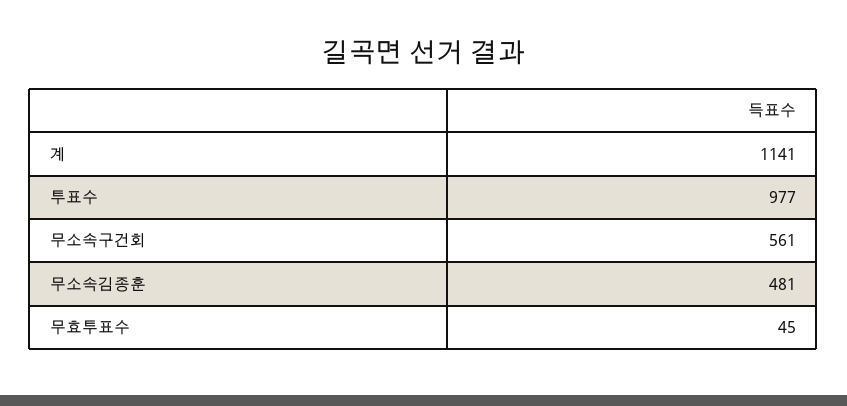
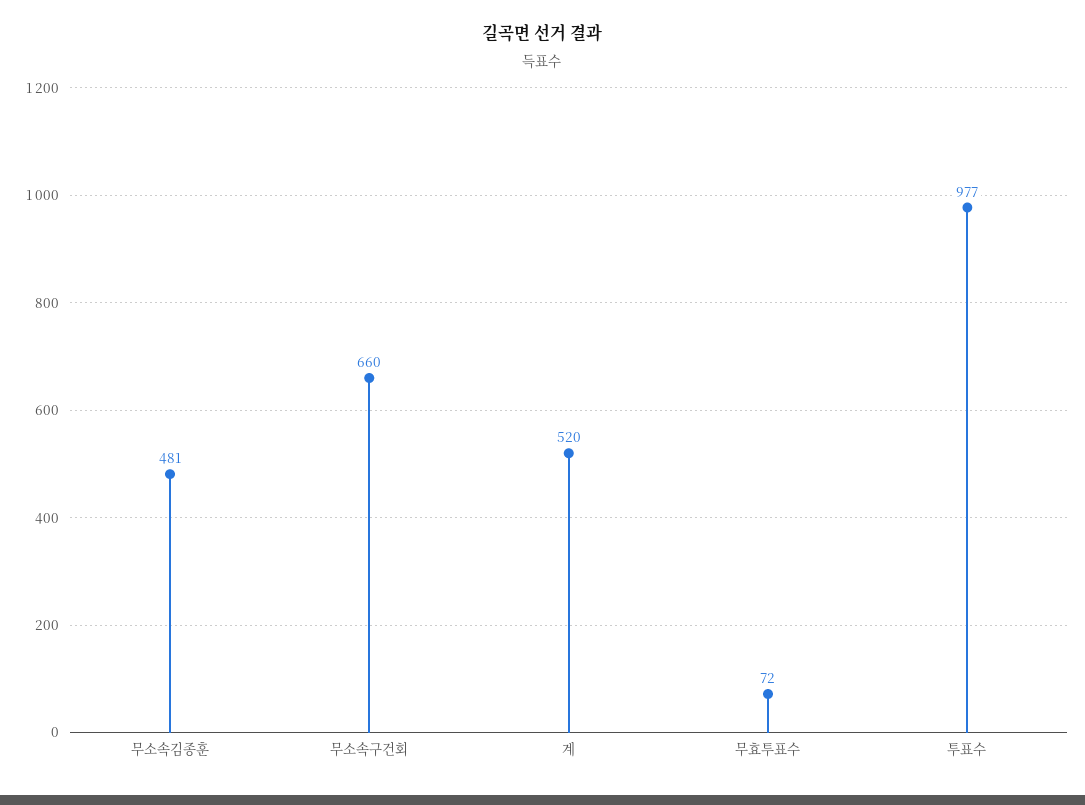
계: 1141 -> 520
무소속구건회: 561 -> 660
무효투표수: 45 -> 72

